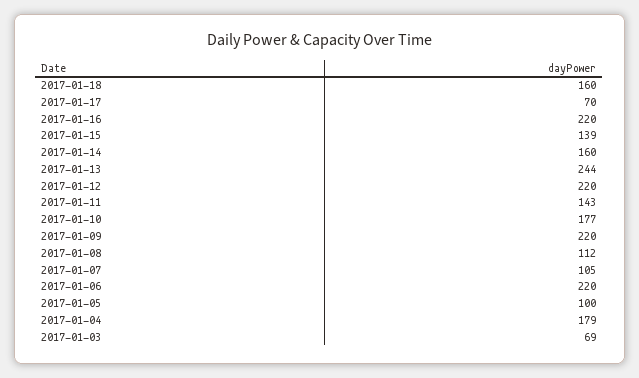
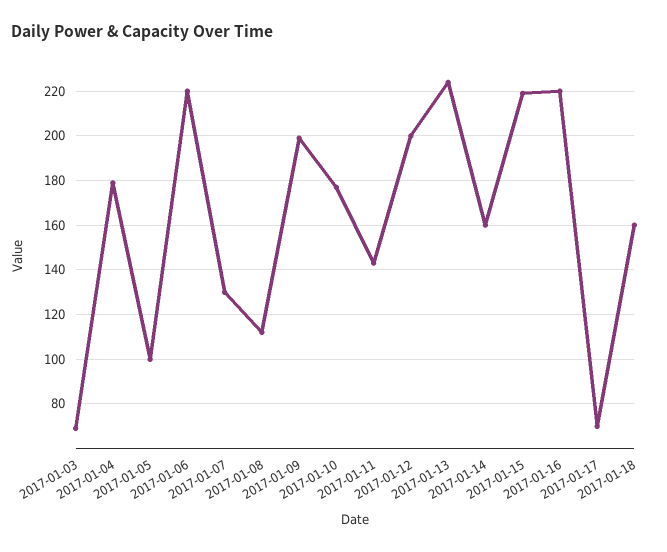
2017-01-15: 139 -> 220
2017-01-13: 244 -> 225
2017-01-12: 220 -> 200
2017-01-09: 220 -> 200
2017-01-07: 105 -> 130

